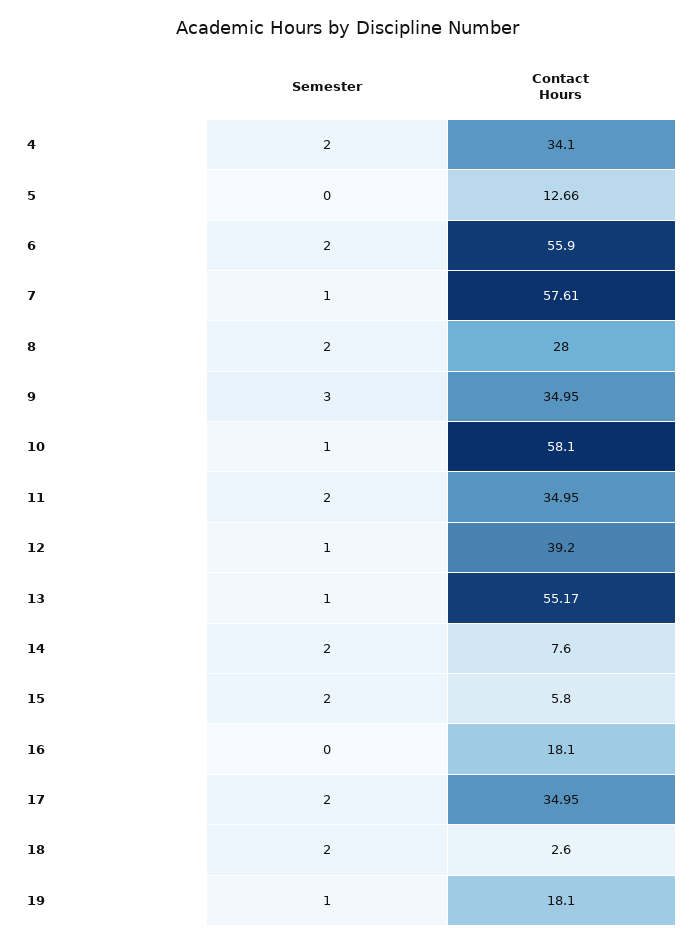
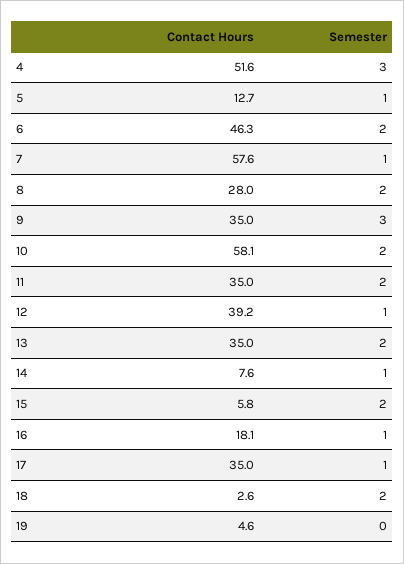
Semester, 4: 2 -> 3
Contact Hours, 4: 34.1 -> 51.6
Semester, 5: 0 -> 1
Contact Hours, 6: 55.9 -> 46.3
Semester, 10: 1 -> 2
Semester, 13: 1 -> 2
Contact Hours, 13: 55.17 -> 35
Semester, 14: 2 -> 1
Semester, 16: 0 -> 1
Semester, 17: 2 -> 1
Semester, 19: 1 -> 0
Contact Hours, 19: 18.1 -> 4.6

